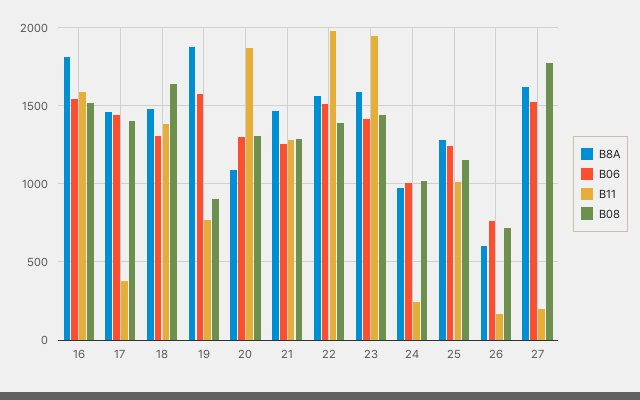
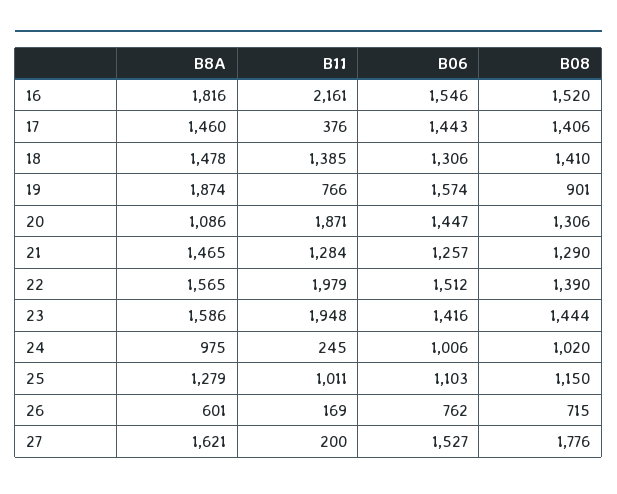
B11, 16: 1600 -> 2161
B08, 18: 1650 -> 1410
B06, 20: 1300 -> 1447
B06, 25: 1250 -> 1103

